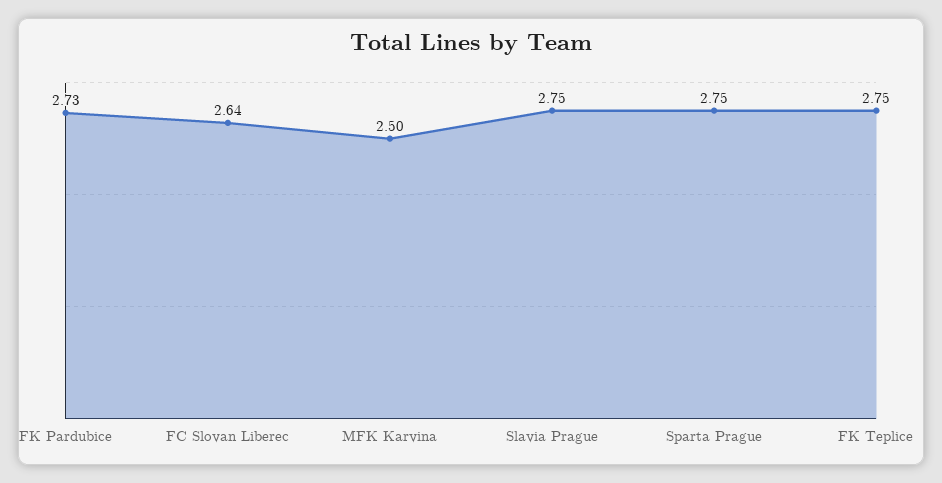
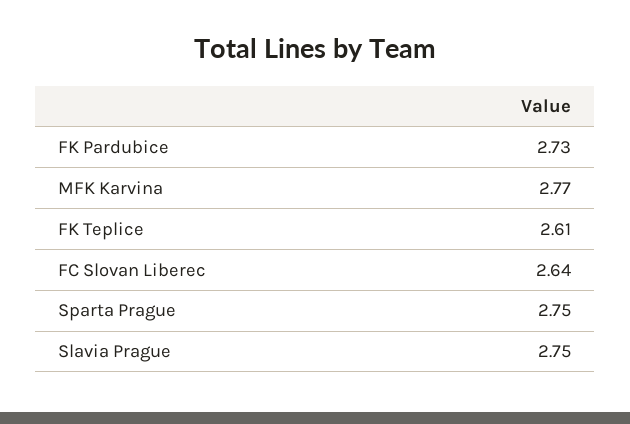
MFK Karvina: 2.5 -> 2.77
FK Teplice: 2.75 -> 2.61

